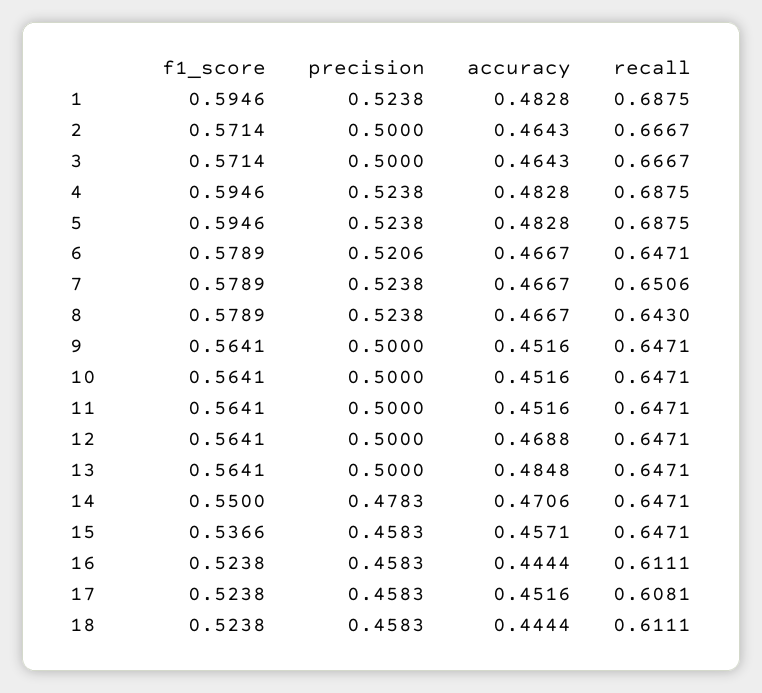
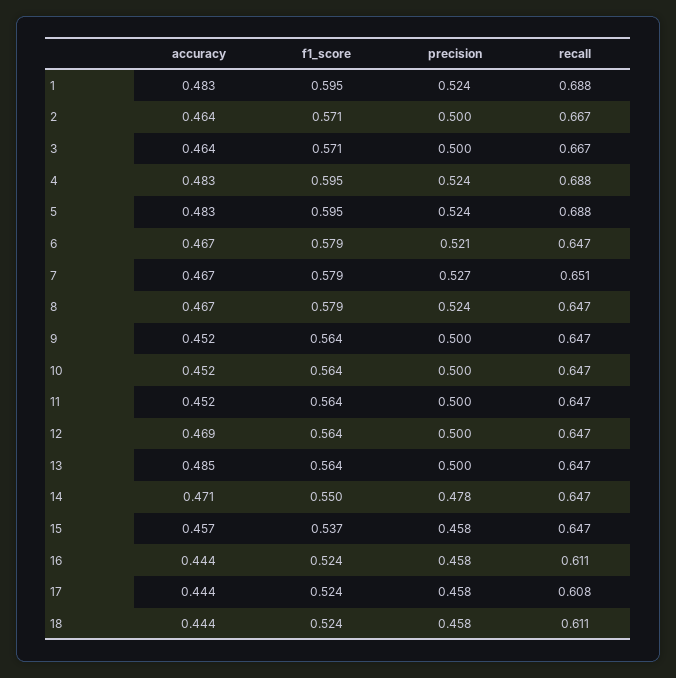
precision, 7: 0.5238 -> 0.527
recall, 8: 0.643 -> 0.647
accuracy, 17: 0.4516 -> 0.444

